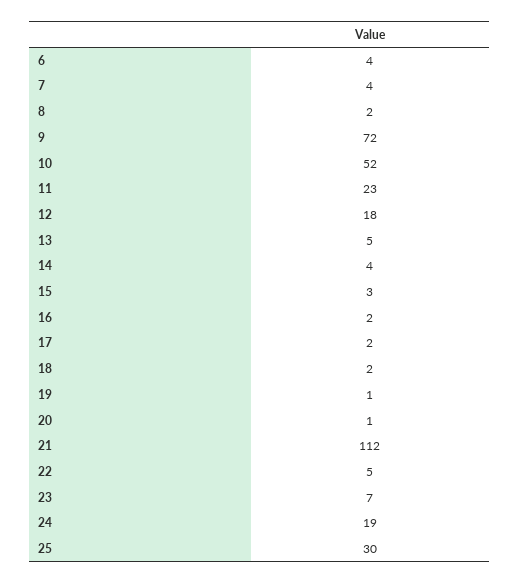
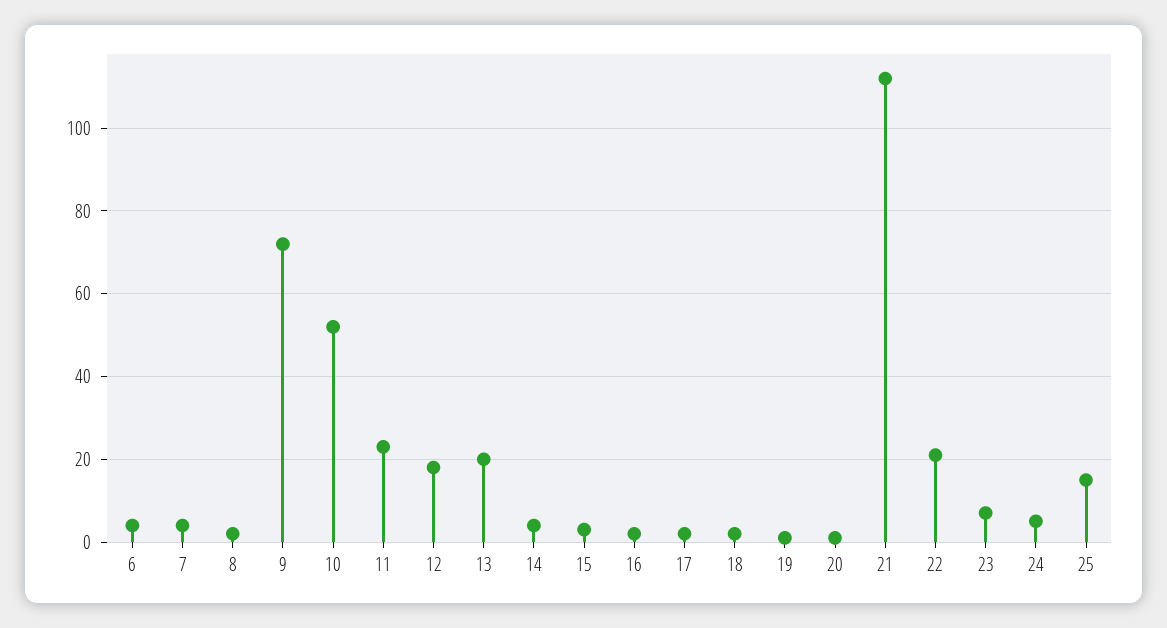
13: 5 -> 20
22: 5 -> 20
24: 19 -> 5
25: 30 -> 15

